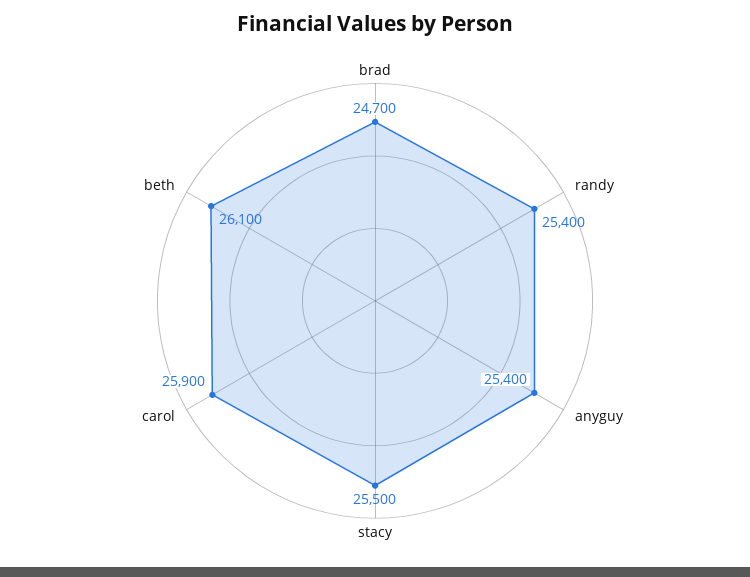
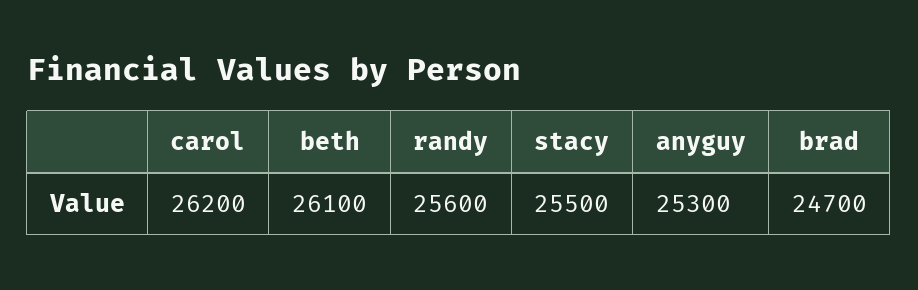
randy: 25400 -> 25600
anyguy: 25400 -> 25300
carol: 25900 -> 26200

